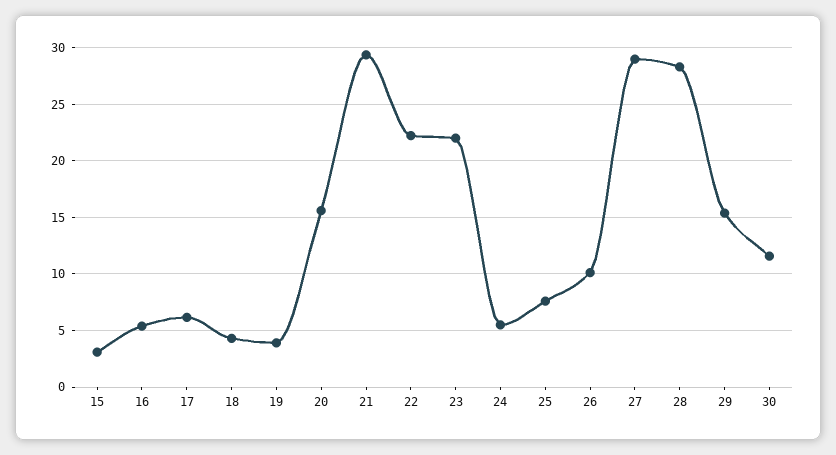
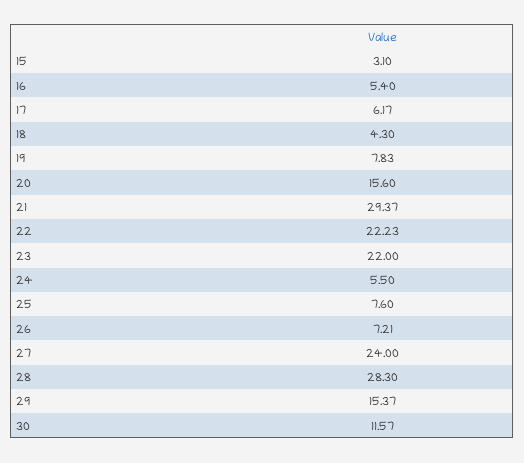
19: 4 -> 7.83
26: 10 -> 7.21
27: 29 -> 24

